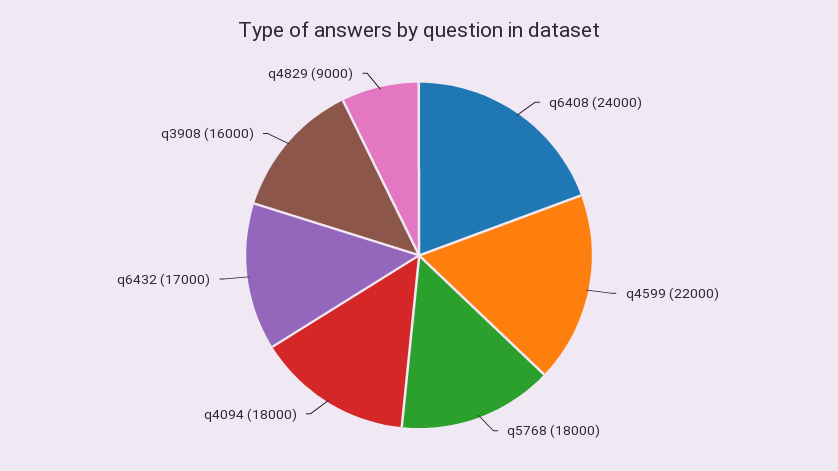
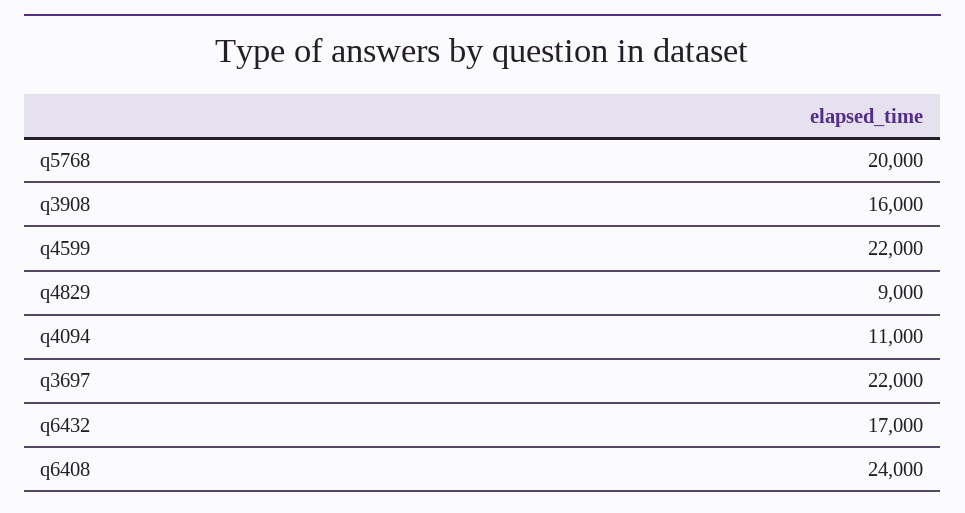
q5768: 18000 -> 20000
q4094: 18000 -> 11000
q3697: none -> 22000

